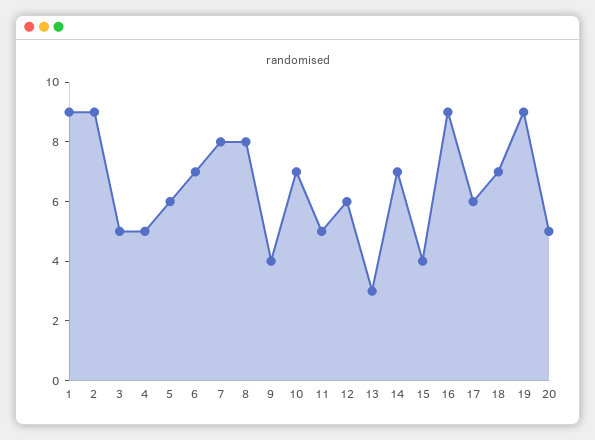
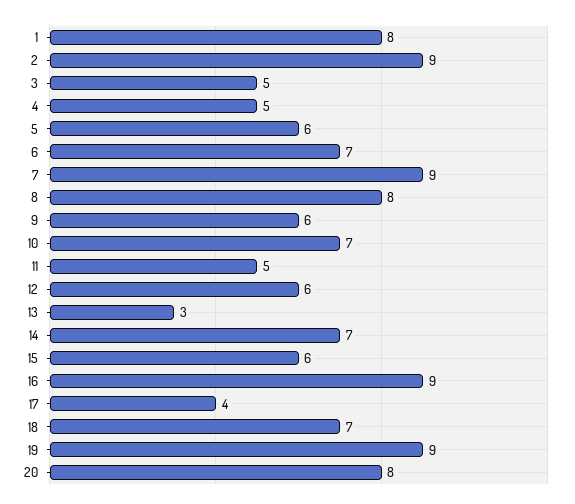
1: 9 -> 8
7: 8 -> 9
9: 4 -> 6
15: 4 -> 6
17: 6 -> 4
20: 5 -> 8

